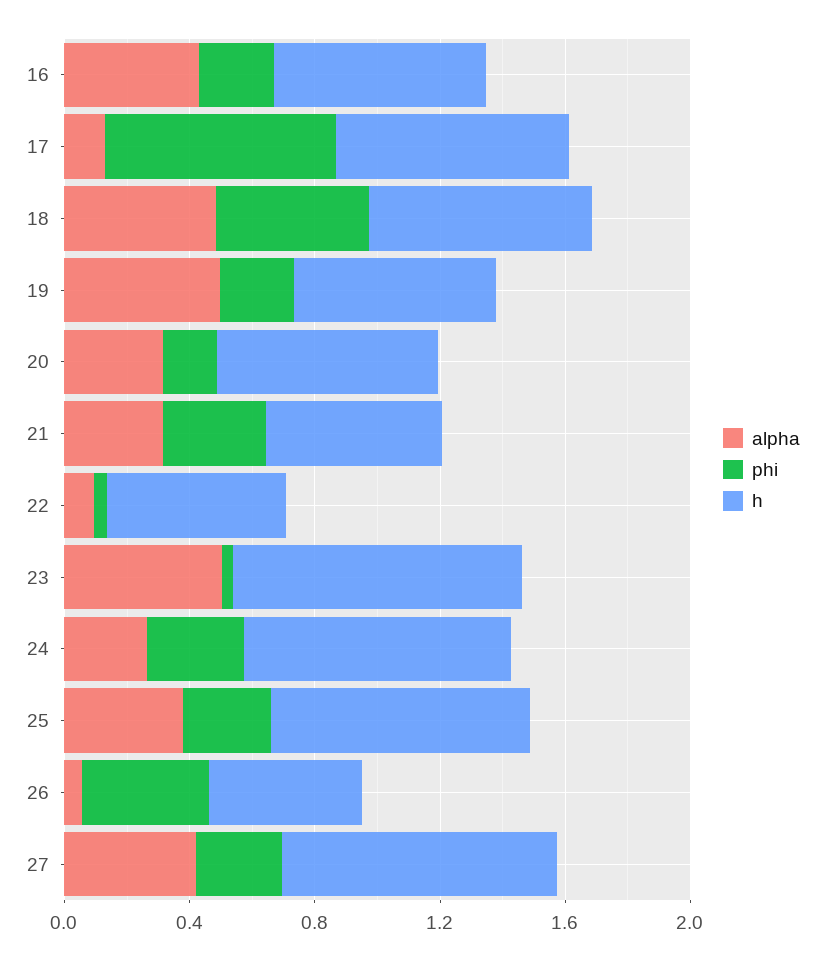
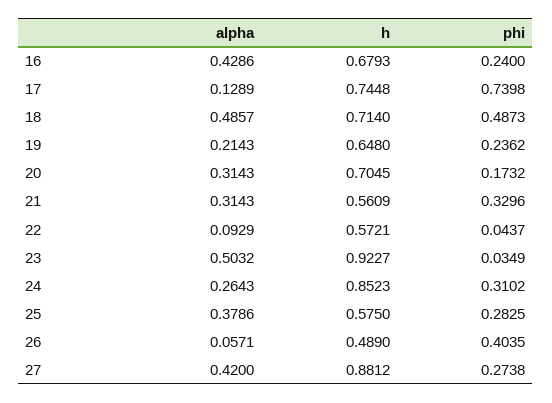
alpha, 19: 0.5 -> 0.2143
h, 25: 0.8 -> 0.575

